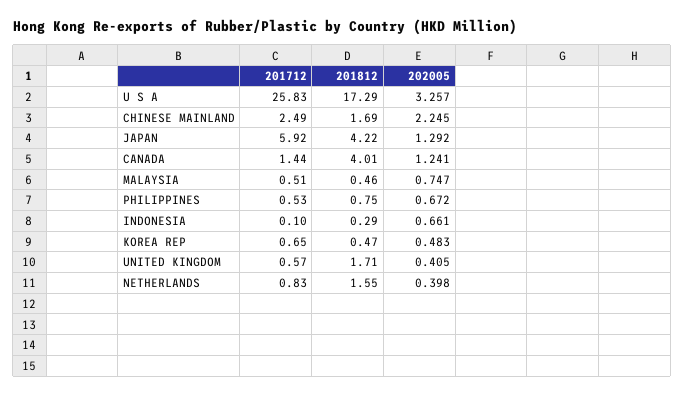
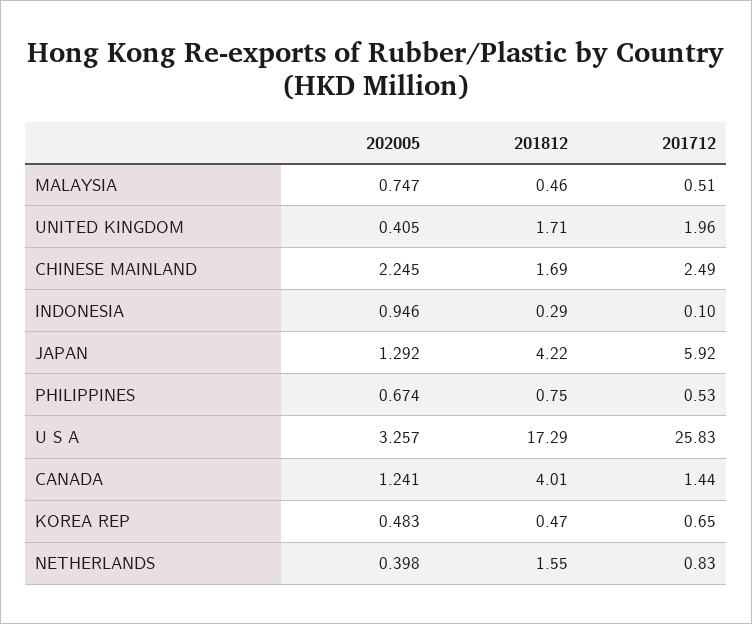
202005, PHILIPPINES: 0.672 -> 0.674
202005, INDONESIA: 0.661 -> 0.946
201712, UNITED KINGDOM: 0.57 -> 1.96

